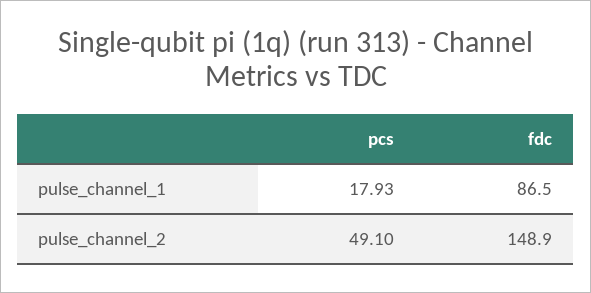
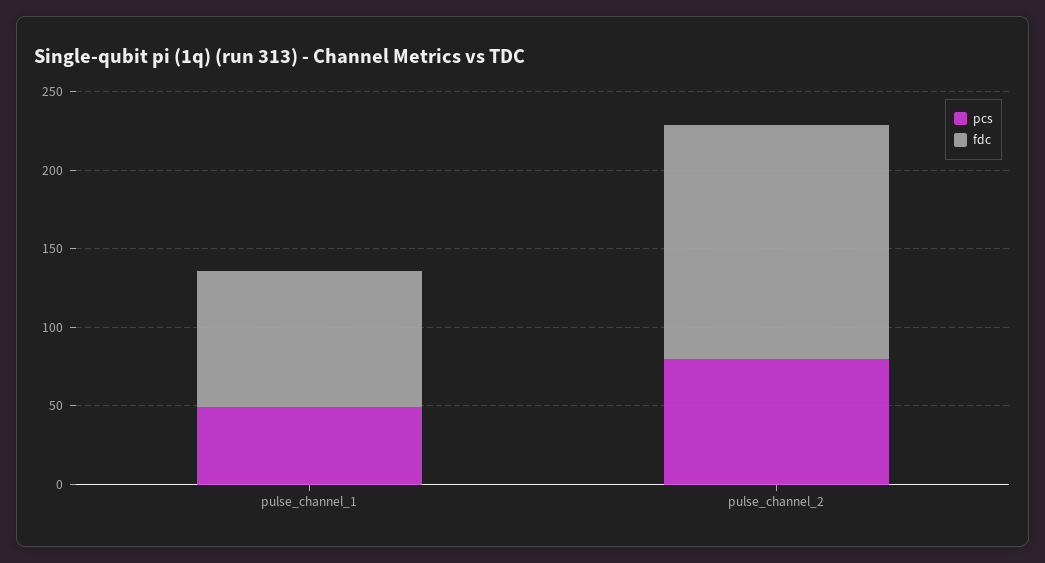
pcs, pulse_channel_1: 17.93 -> 50
pcs, pulse_channel_2: 49.1 -> 80

